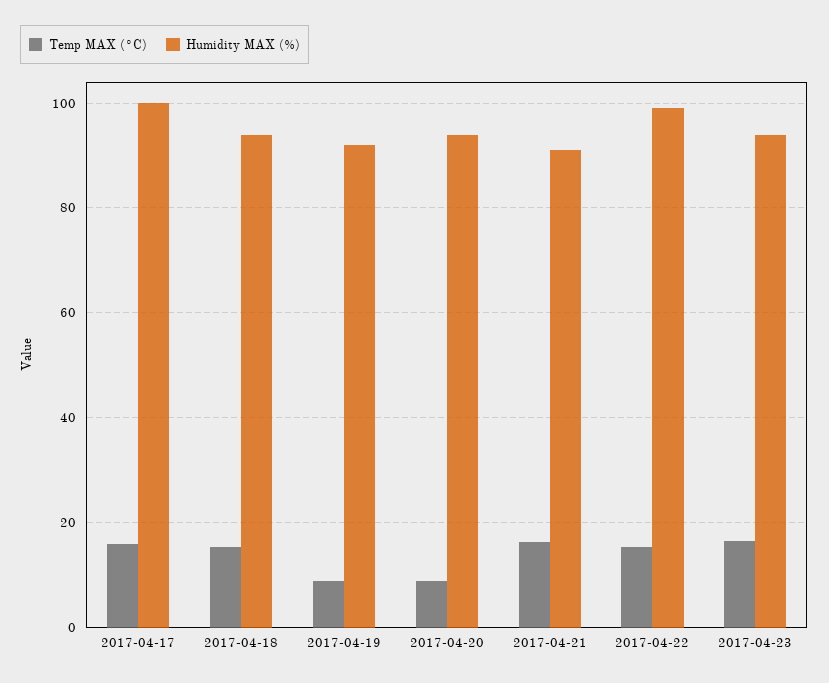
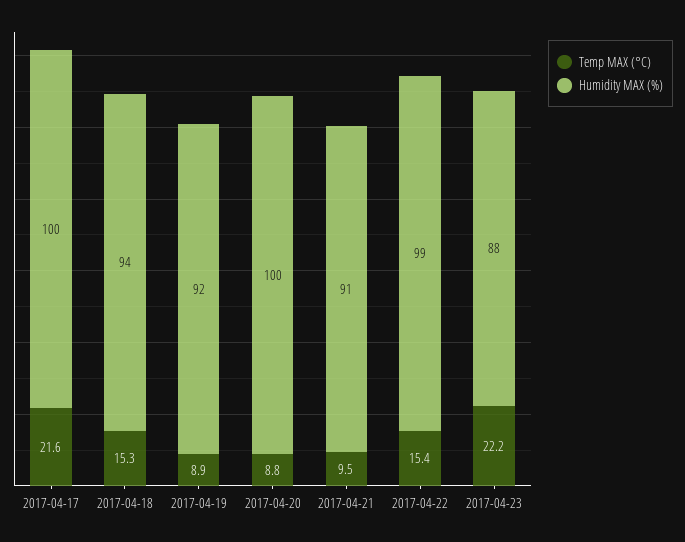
Temp MAX (°C), 2017-04-17: 16 -> 21.6
Humidity MAX (%), 2017-04-20: 94 -> 100
Temp MAX (°C), 2017-04-21: 16 -> 9.5
Temp MAX (°C), 2017-04-23: 16 -> 22.2
Humidity MAX (%), 2017-04-23: 94 -> 88

